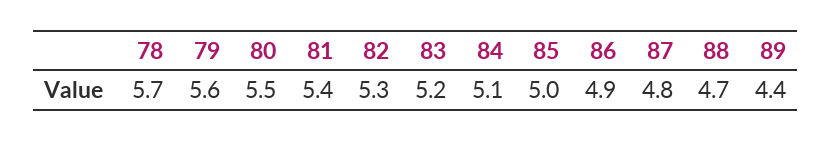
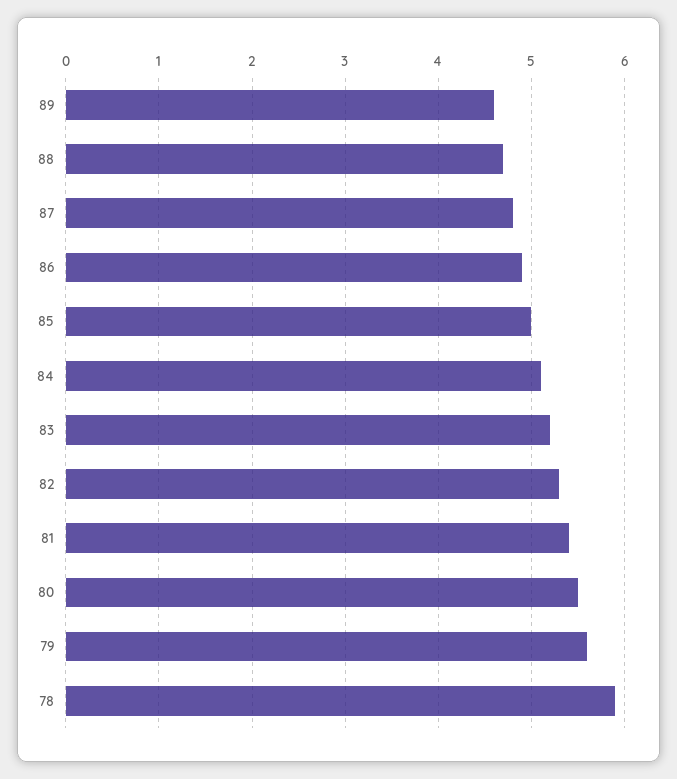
78: 5.7 -> 5.9
89: 4.4 -> 4.6

